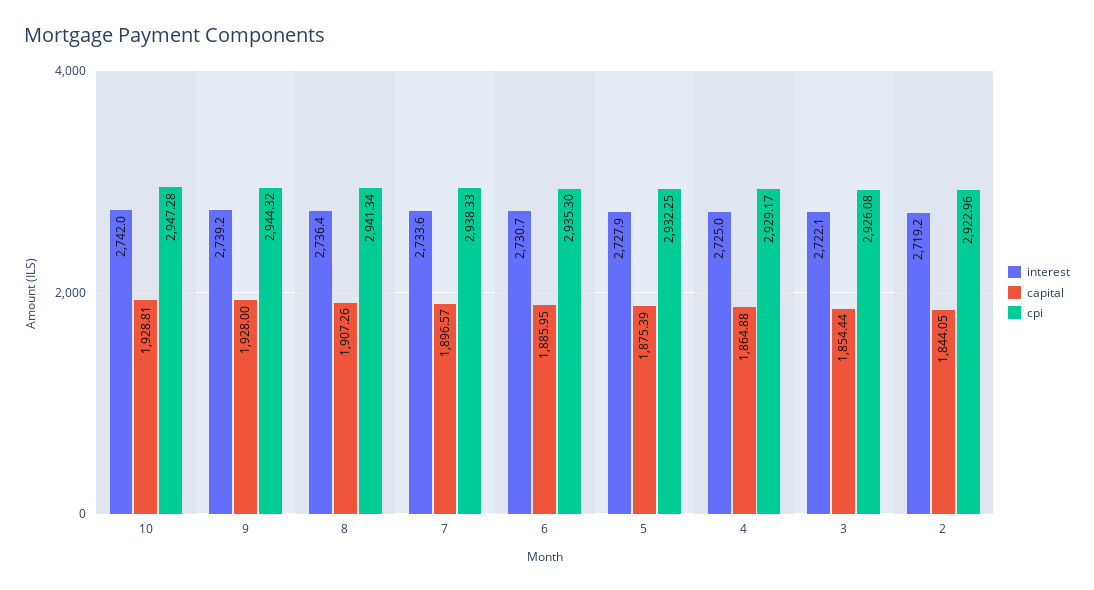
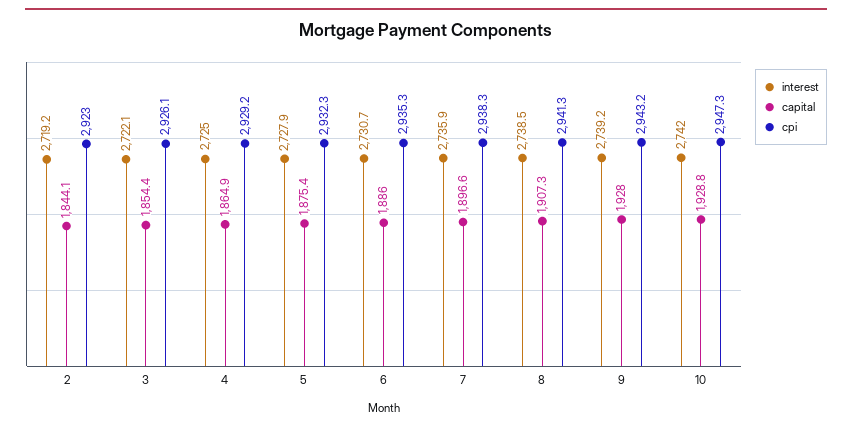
cpi, 9: 2944.32 -> 2943.2
interest, 8: 2736.4 -> 2738.5
interest, 7: 2733.6 -> 2735.9

